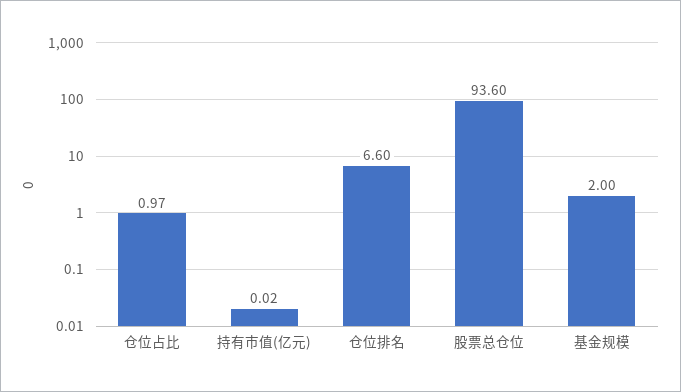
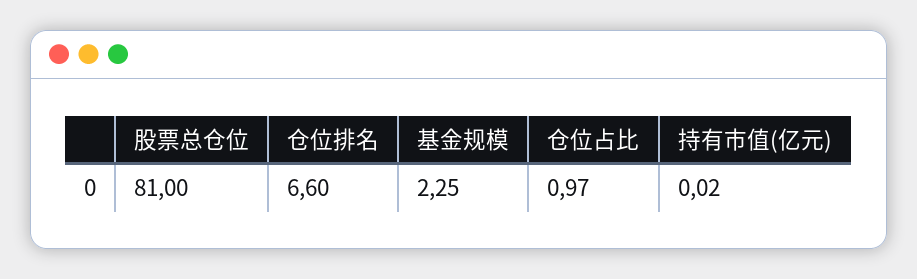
股票总仓位: 93.6 -> 81
基金规模: 2 -> 2.25

